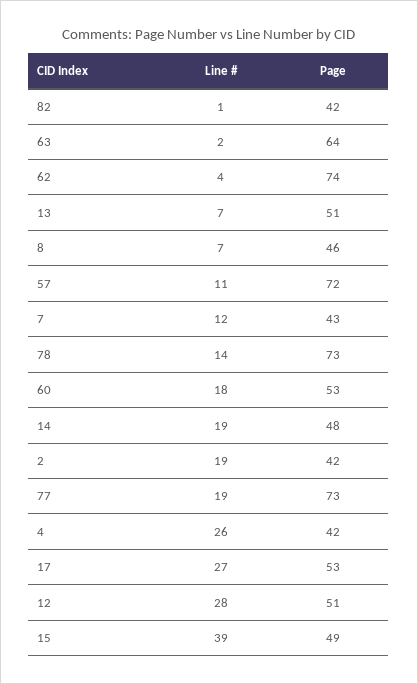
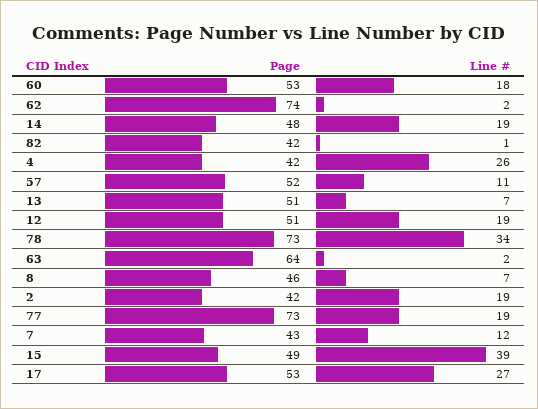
Line #, 62: 4 -> 2
Page, 57: 72 -> 52
Line #, 78: 14 -> 34
Line #, 12: 28 -> 19

